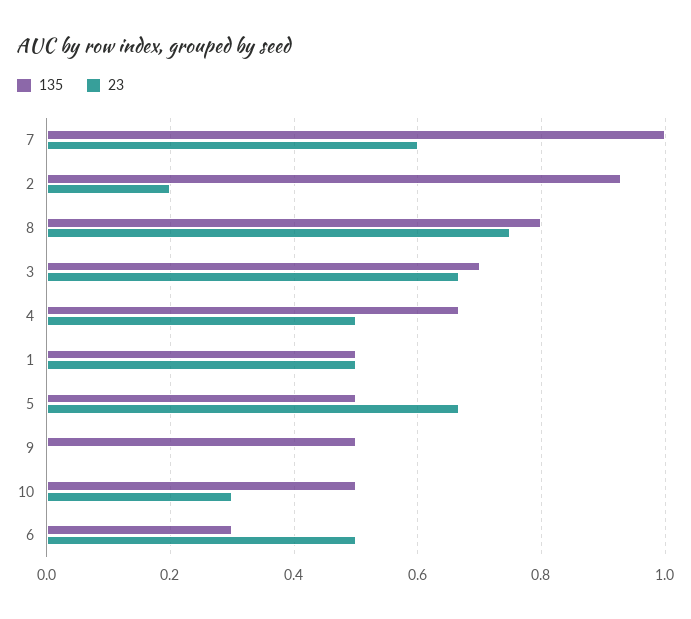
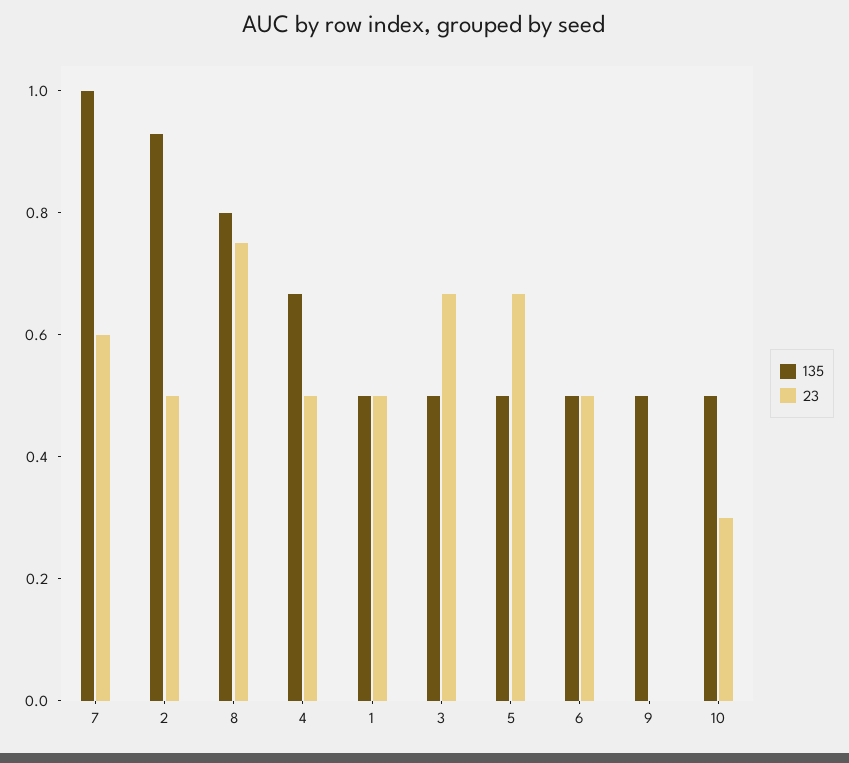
23, 2: 0.2 -> 0.5
135, 3: 0.7 -> 0.5
135, 6: 0.3 -> 0.5

